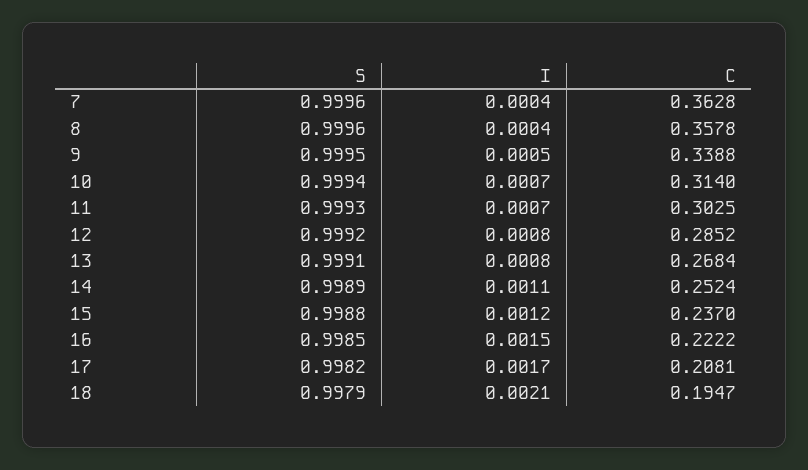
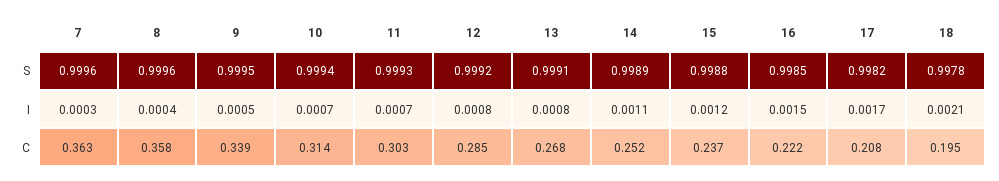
I, 7: 0.0004 -> 0.0003
S, 18: 0.9979 -> 0.9978

